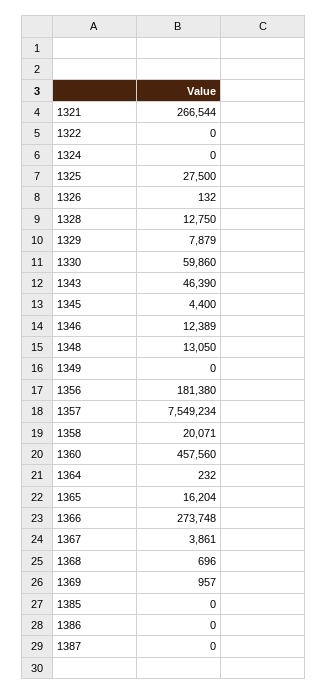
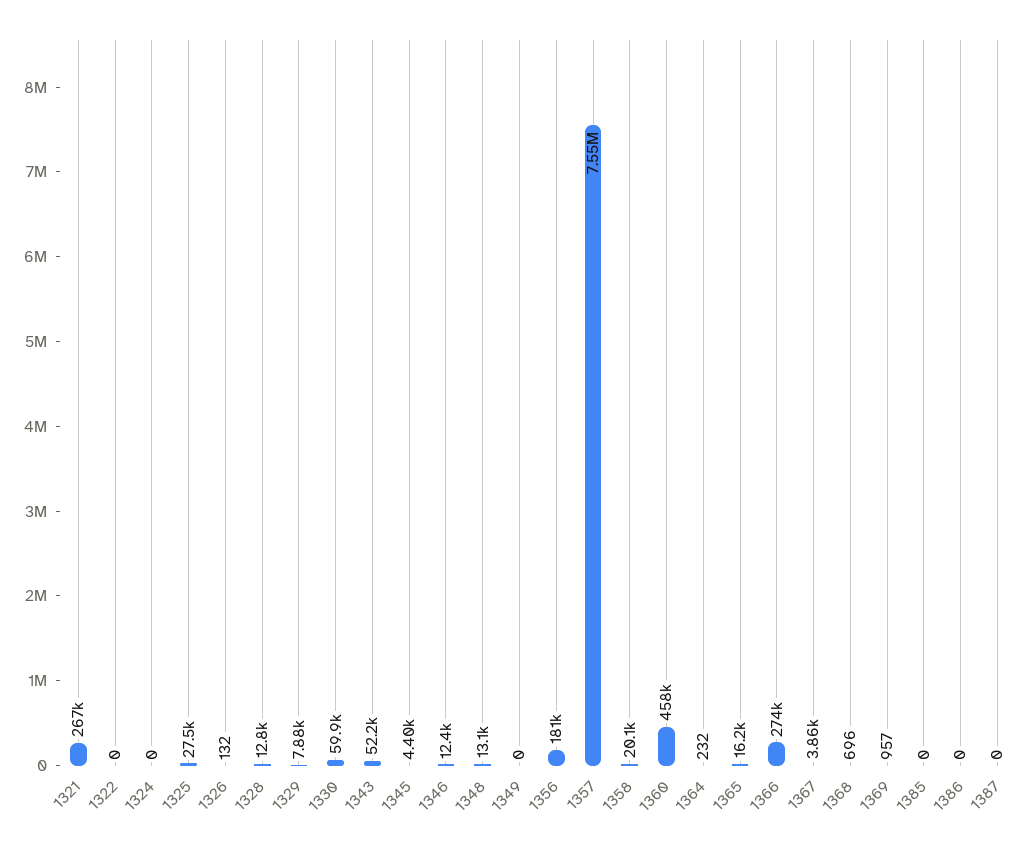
1343: 46390 -> 52200

